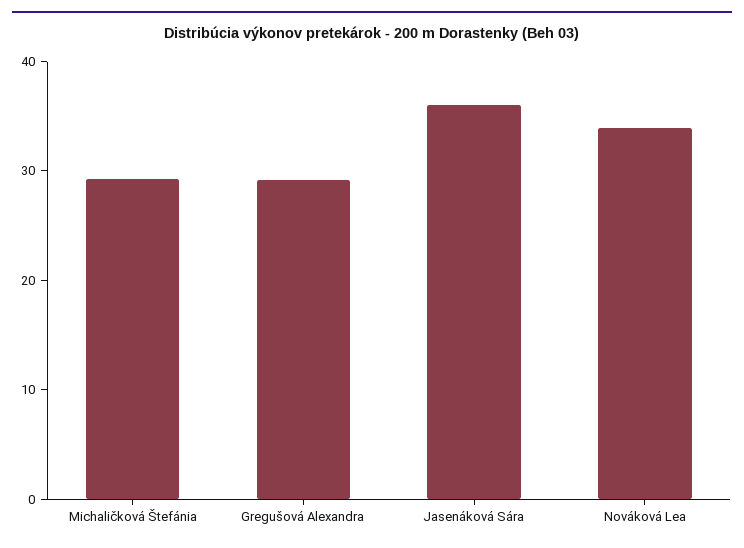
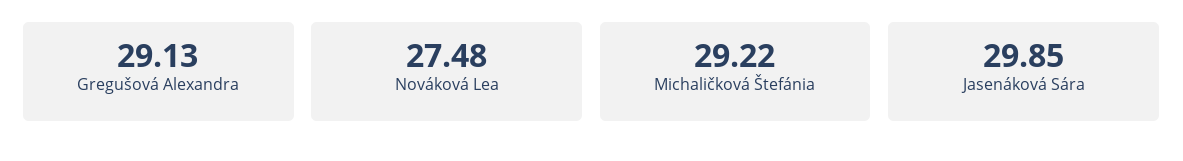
Jasenáková Sára: 36 -> 29.85
Nováková Lea: 34 -> 27.48

